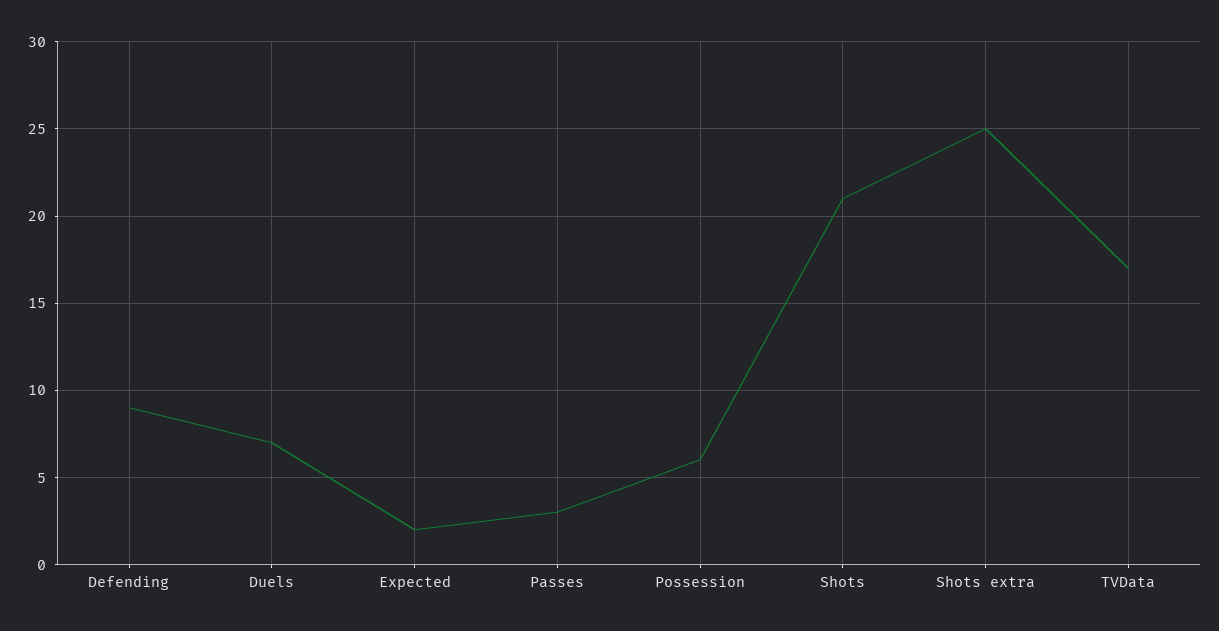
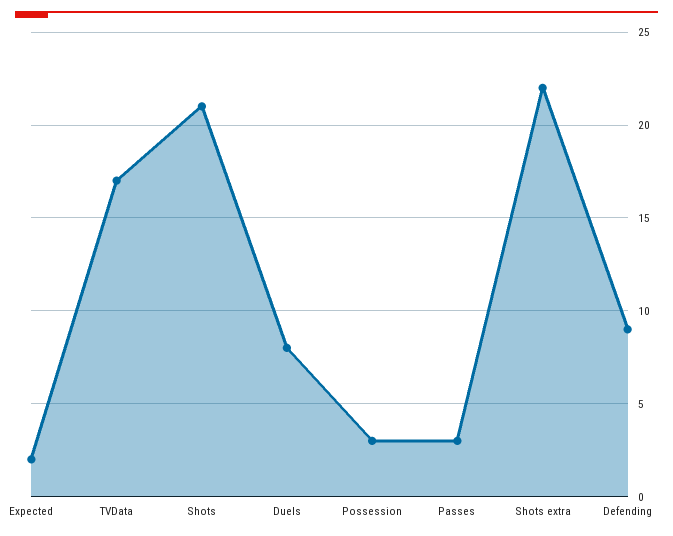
Duels: 7 -> 8
Possession: 6 -> 3
Shots extra: 25 -> 22

